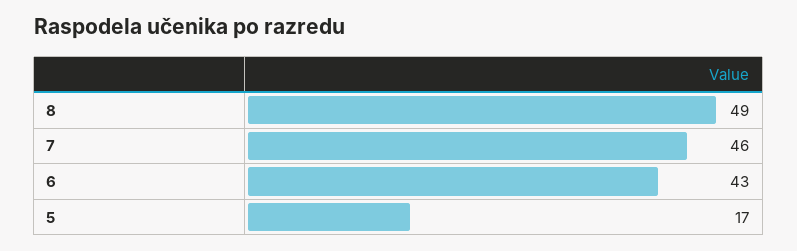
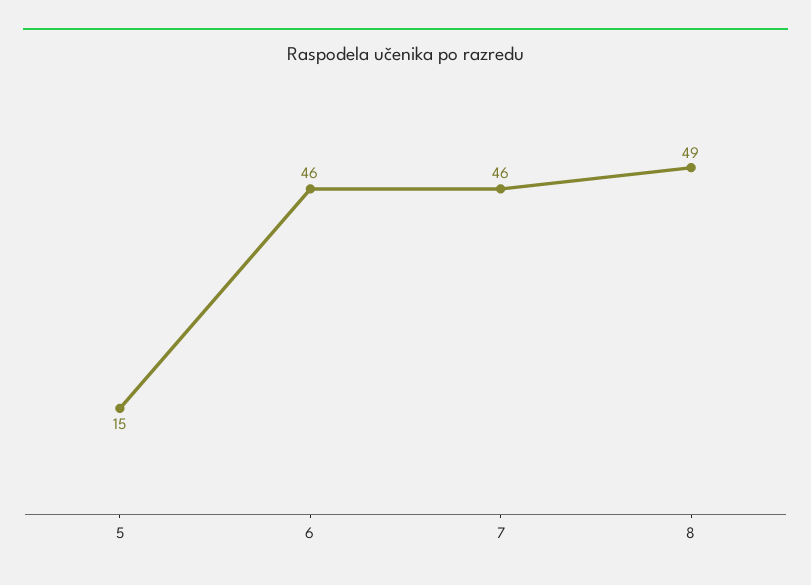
6: 43 -> 46
5: 17 -> 15

